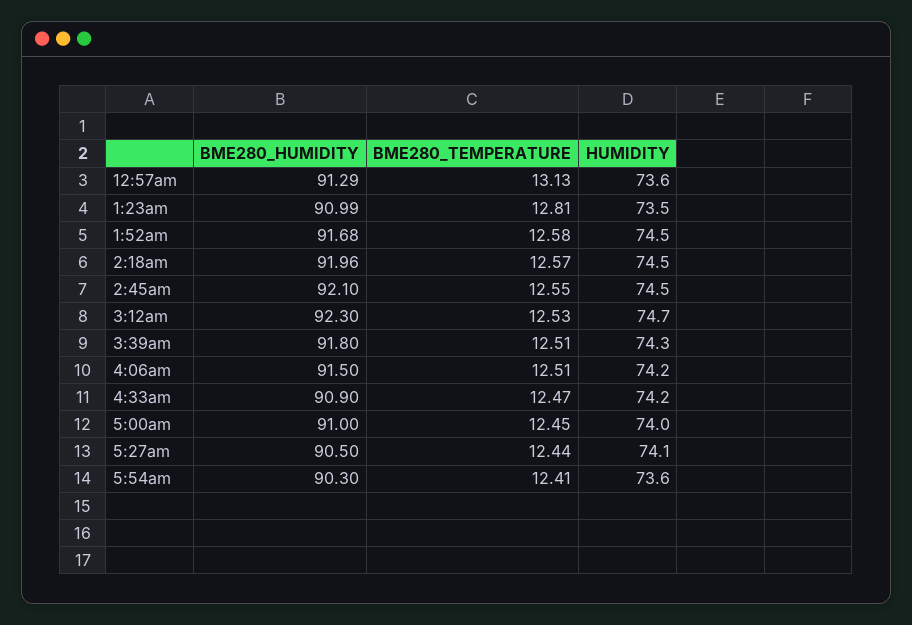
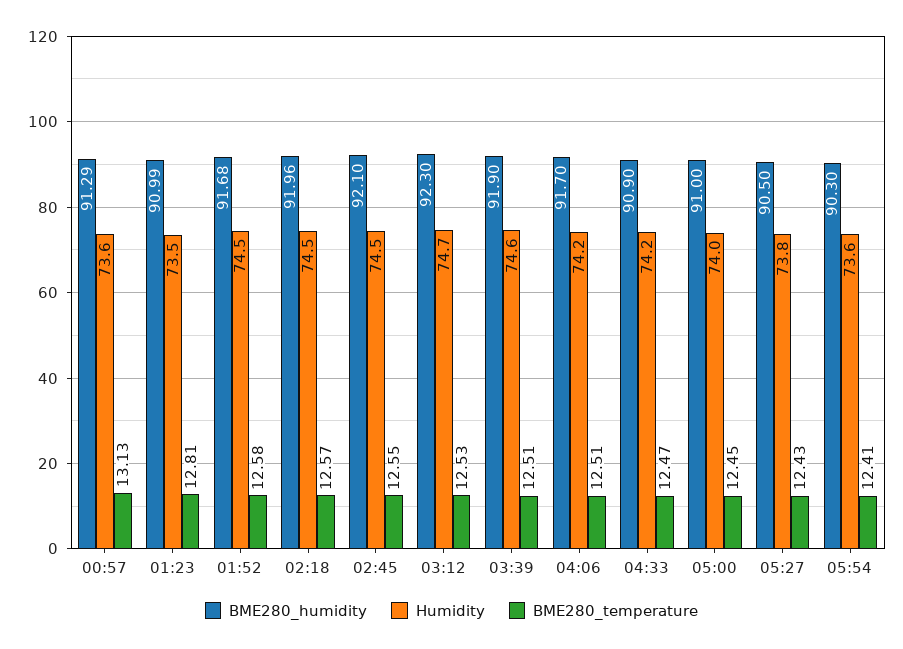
BME280_HUMIDITY, 3:39am: 91.8 -> 91.9
HUMIDITY, 3:39am: 74.3 -> 74.6
BME280_HUMIDITY, 4:06am: 91.5 -> 91.7
BME280_TEMPERATURE, 5:27am: 12.44 -> 12.43
HUMIDITY, 5:27am: 74.1 -> 73.8

